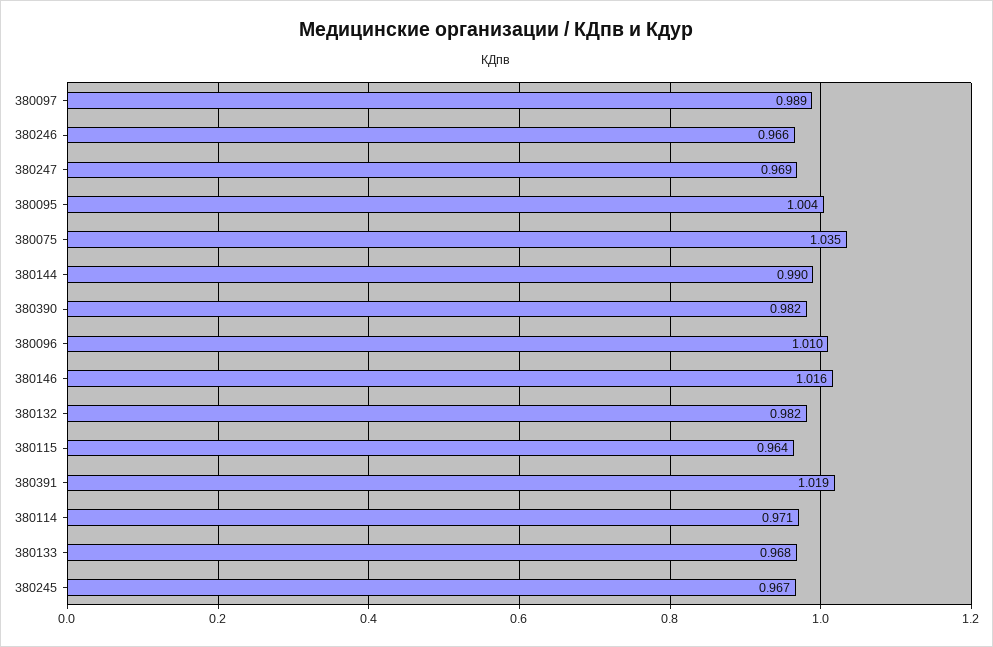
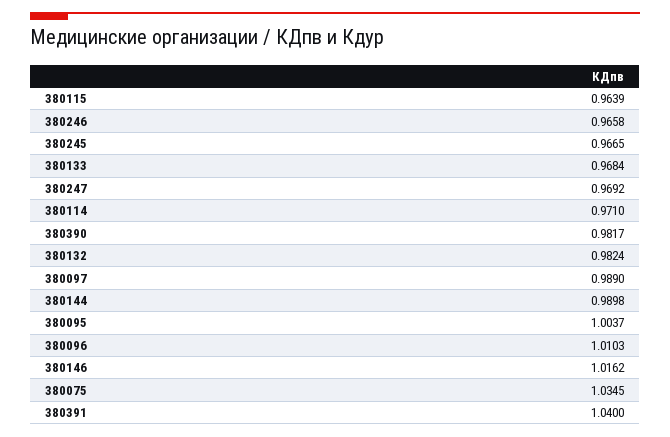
380391: 1.019 -> 1.04

